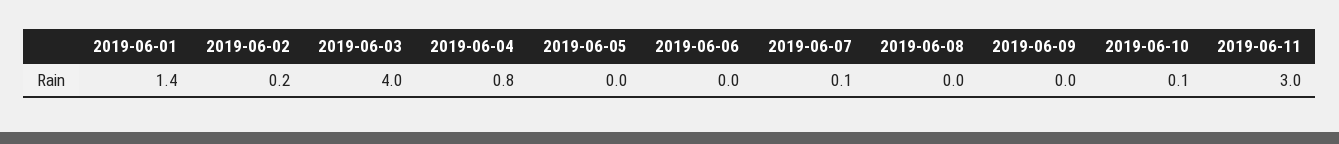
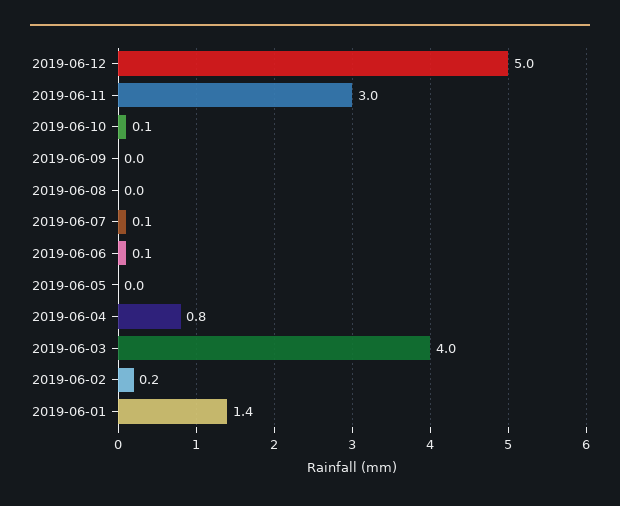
2019-06-06: 0 -> 0.1
2019-06-12: none -> 5

